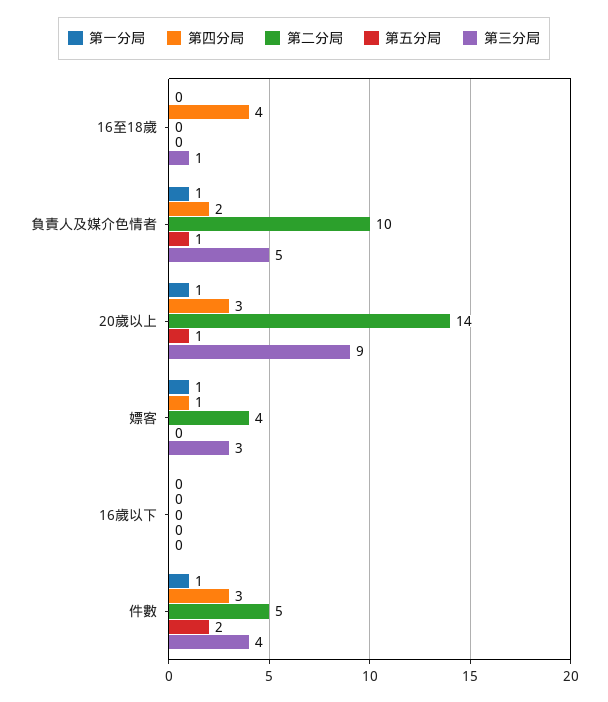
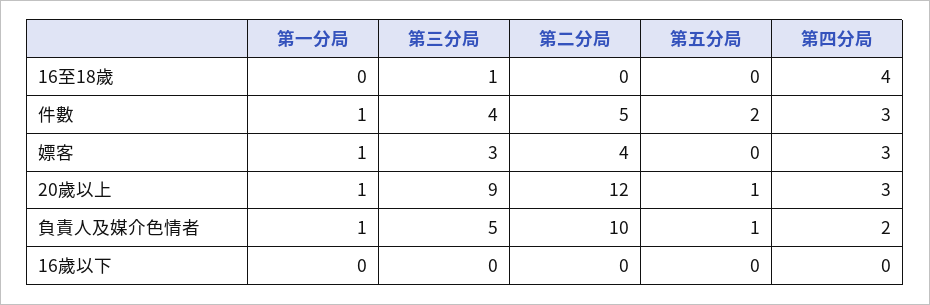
第二分局, 20歲以上: 14 -> 12
第四分局, 嫖客: 1 -> 3

